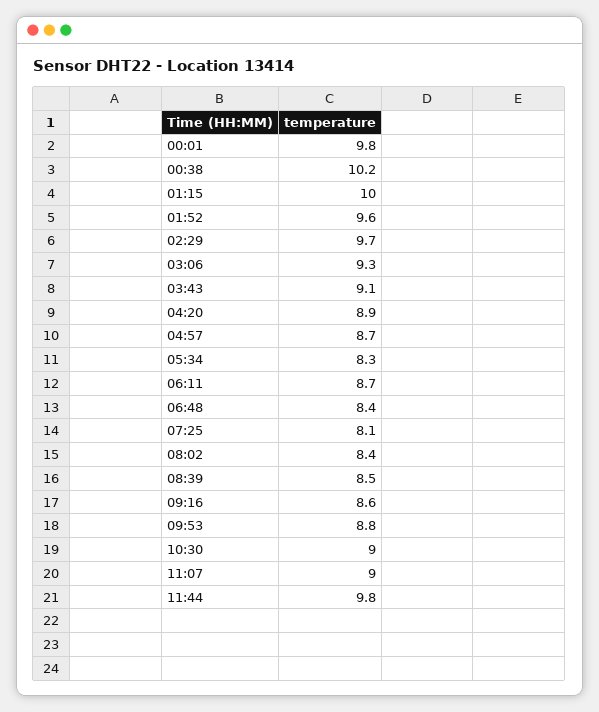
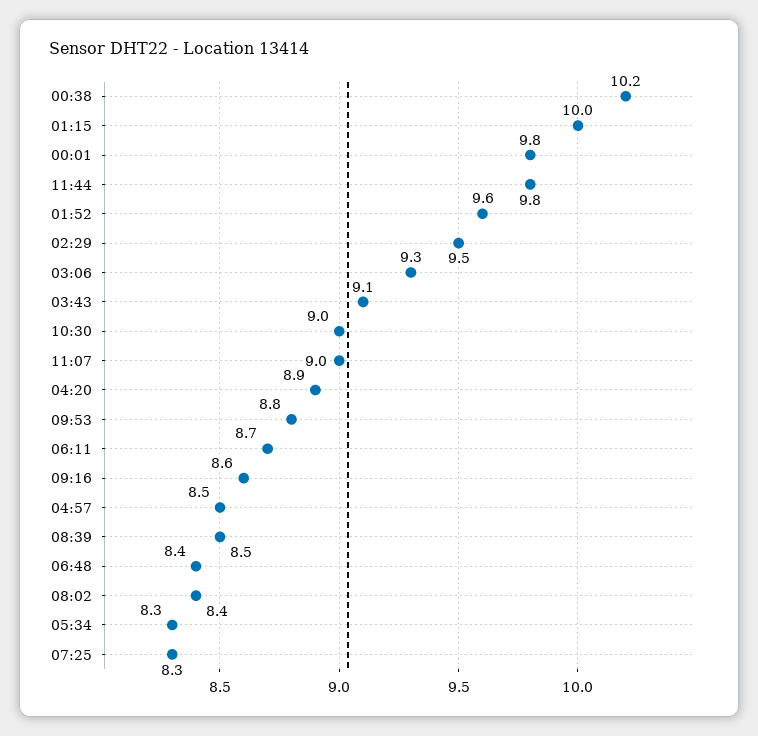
02:29: 9.7 -> 9.5
04:57: 8.7 -> 8.5
07:25: 8.1 -> 8.3

